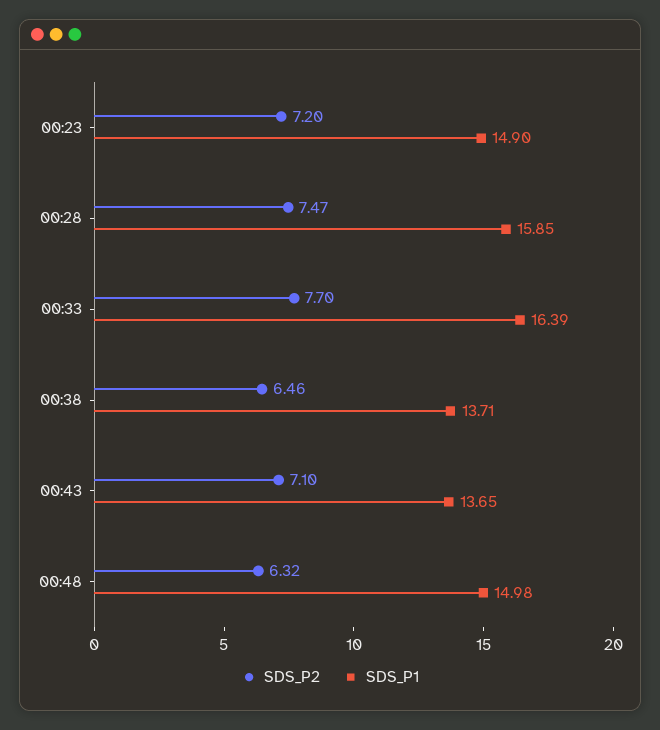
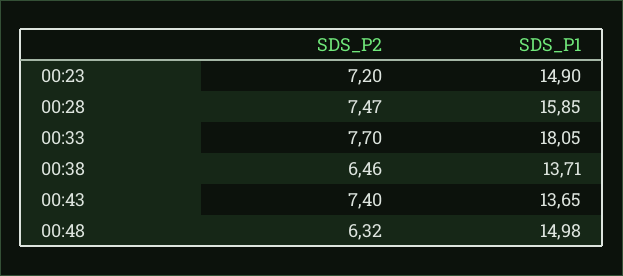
SDS_P1, 00:33: 16.39 -> 18.05
SDS_P2, 00:43: 7.1 -> 7.4

